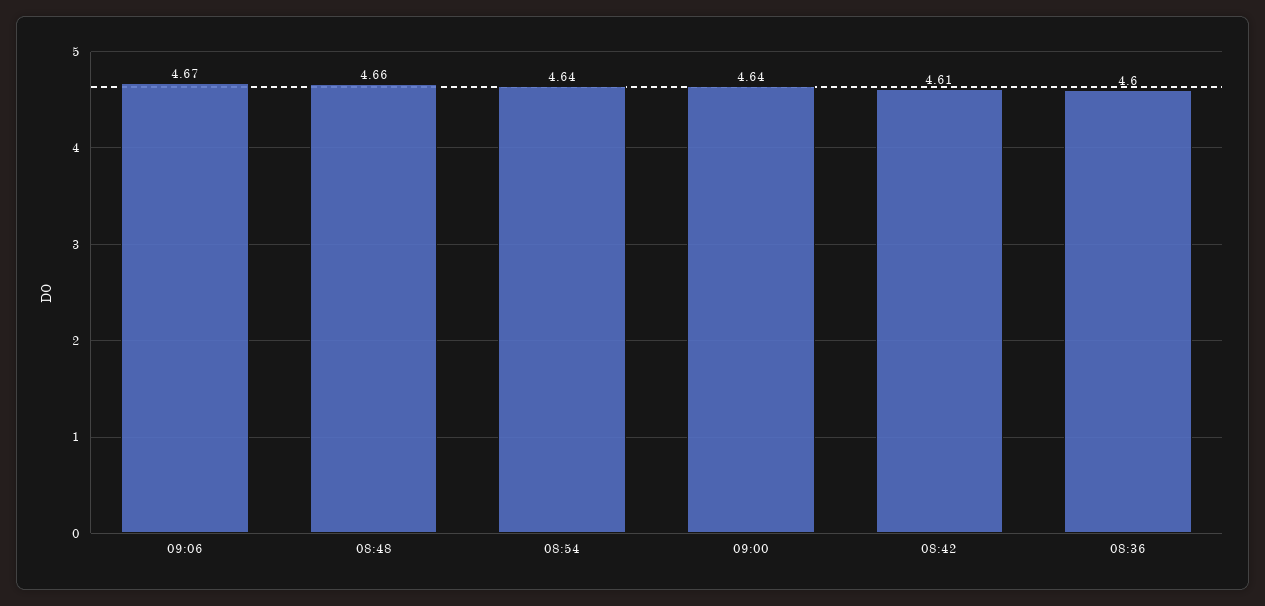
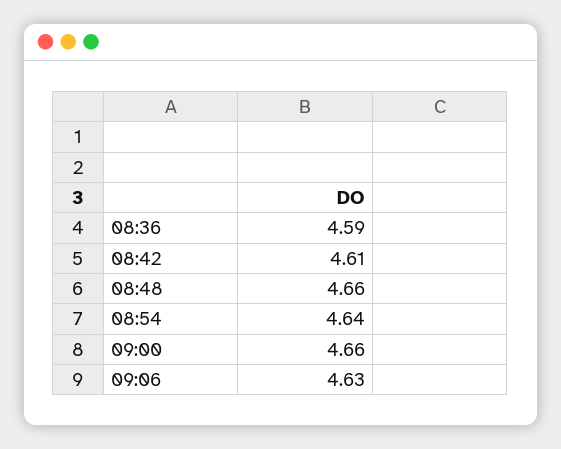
09:06: 4.67 -> 4.63
09:00: 4.64 -> 4.66
08:36: 4.6 -> 4.59

